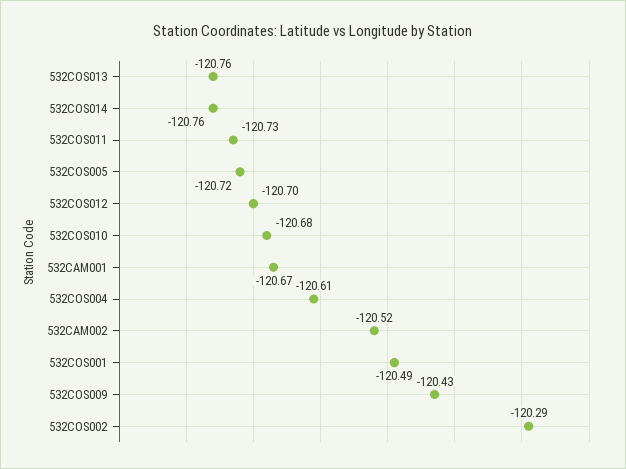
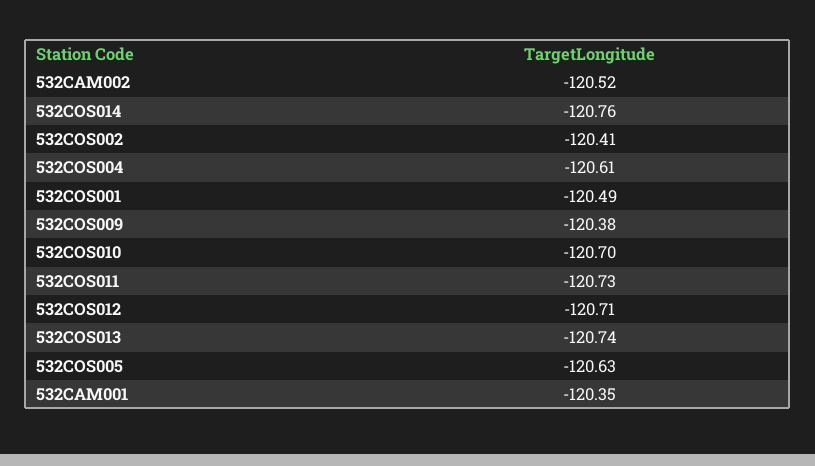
532COS013: -120.76 -> -120.74
532COS005: -120.72 -> -120.63
532COS012: -120.7 -> -120.71
532COS010: -120.68 -> -120.7
532CAM001: -120.67 -> -120.35
532COS009: -120.43 -> -120.38
532COS002: -120.29 -> -120.41

